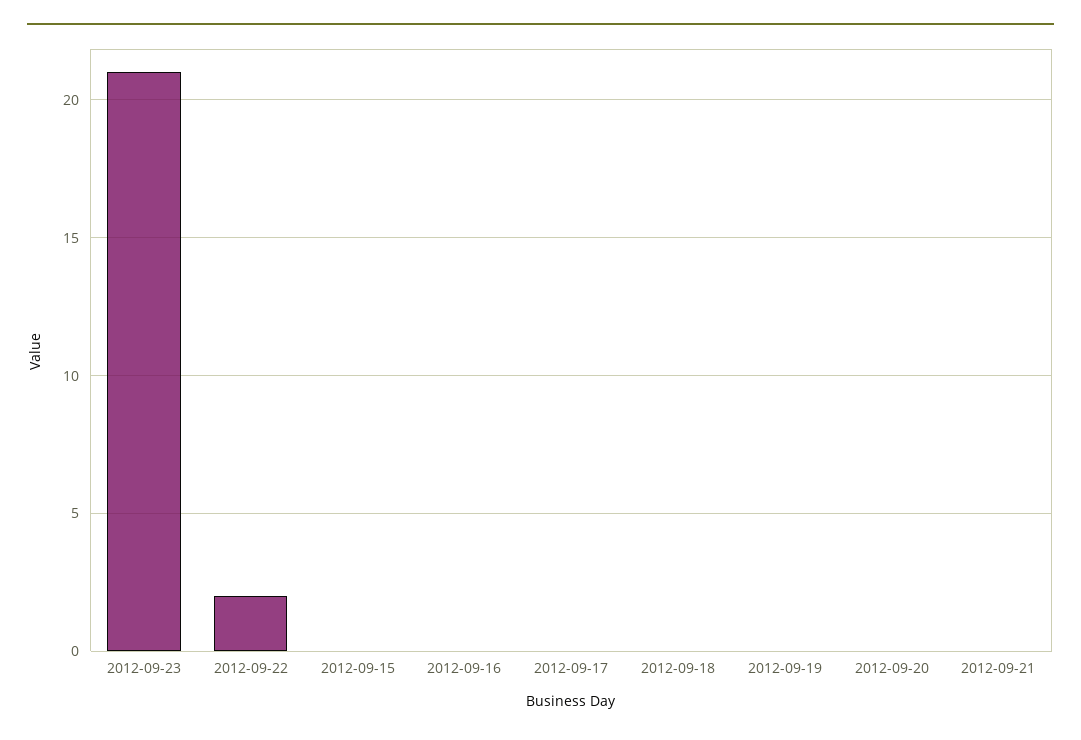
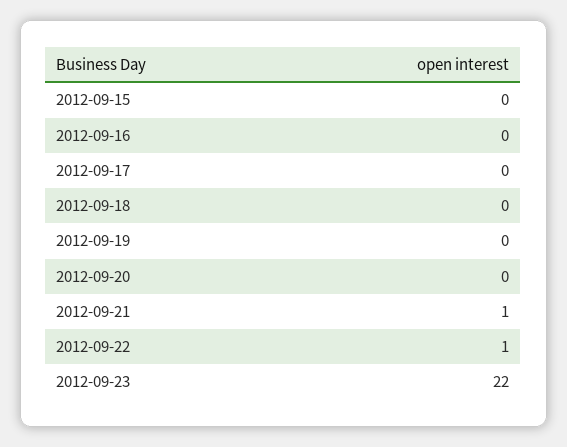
2012-09-23: 21 -> 22
2012-09-22: 2 -> 1
2012-09-21: 0 -> 1

